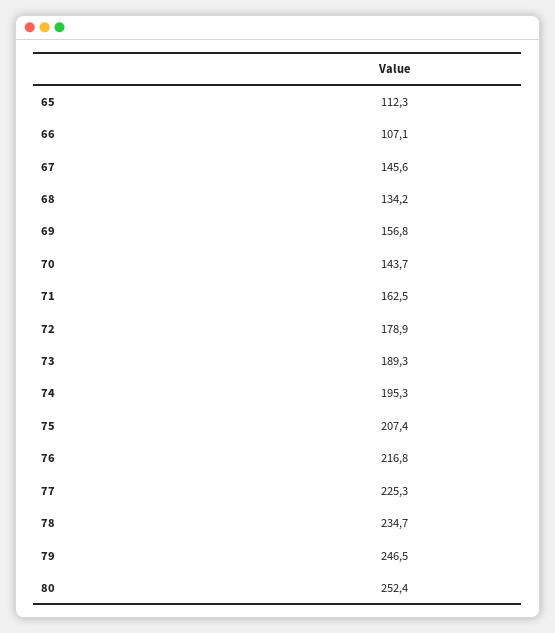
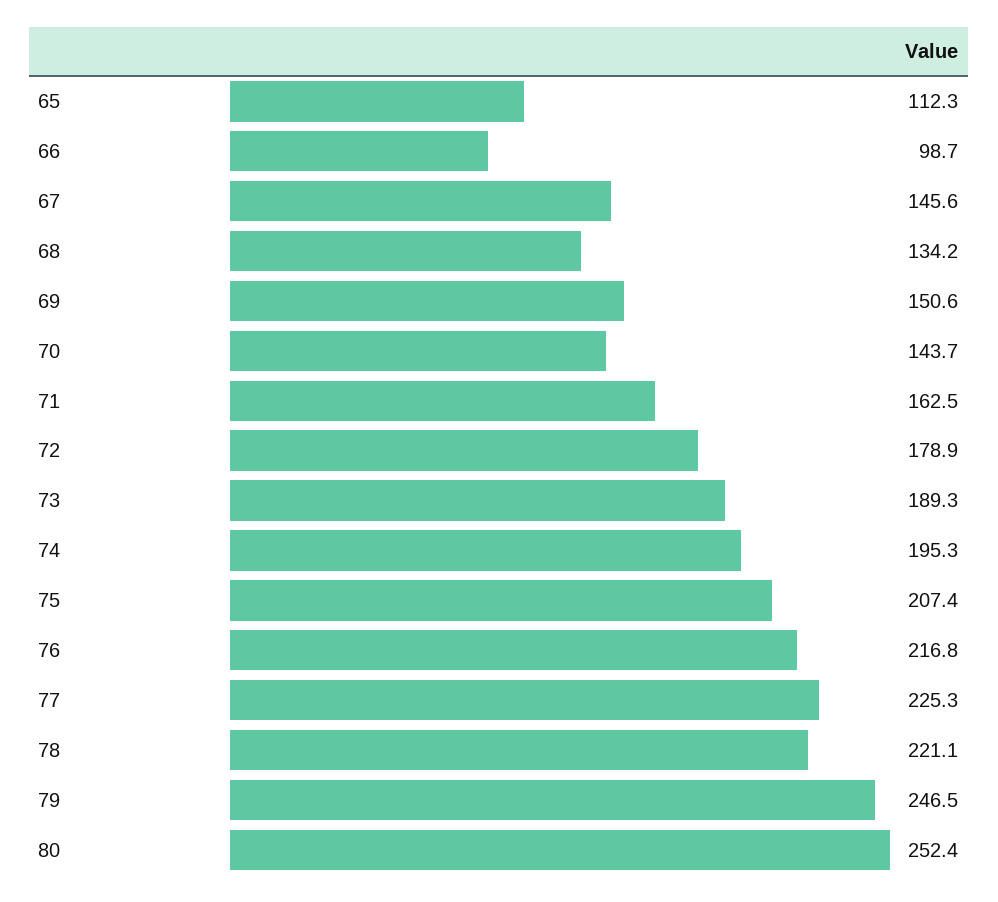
66: 107.1 -> 98.7
69: 156.8 -> 150.6
78: 234.7 -> 221.1

